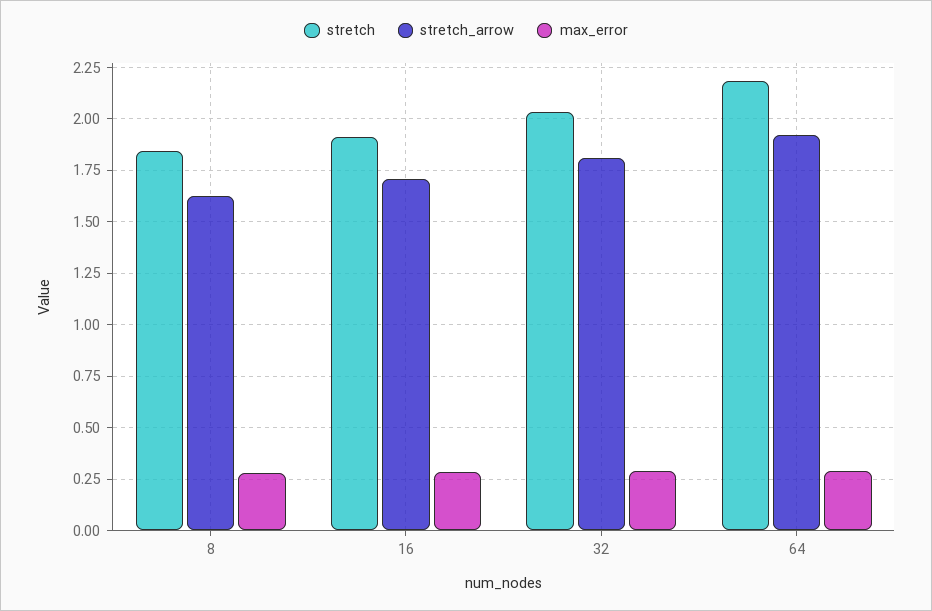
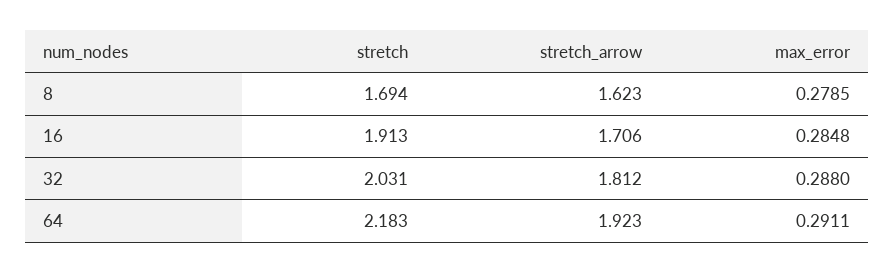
stretch, 8: 1.85 -> 1.694

